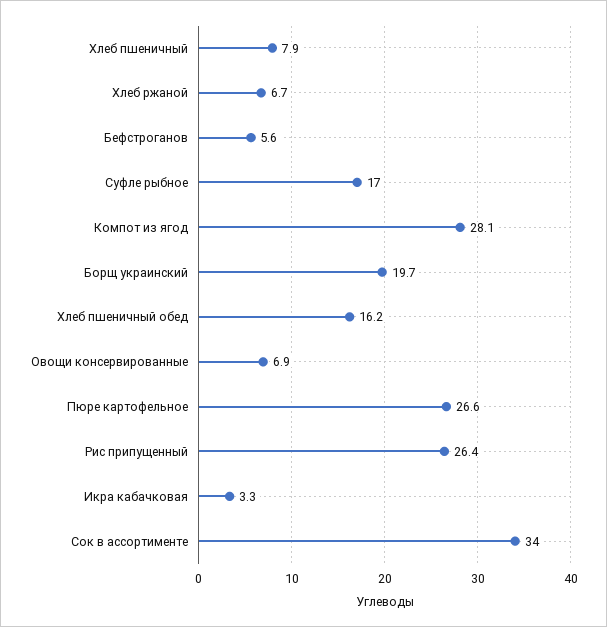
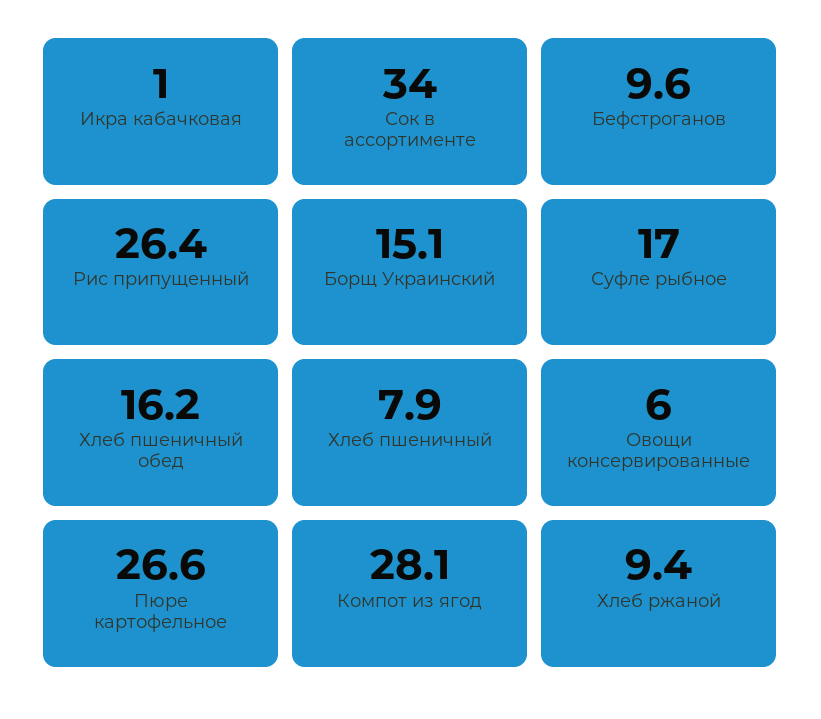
Хлеб ржаной: 6.7 -> 9.4
Бефстроганов: 5.6 -> 9.6
Борщ украинский: 19.7 -> 15.1
Овощи консервированные: 6.9 -> 6
Икра кабачковая: 3.3 -> 1

